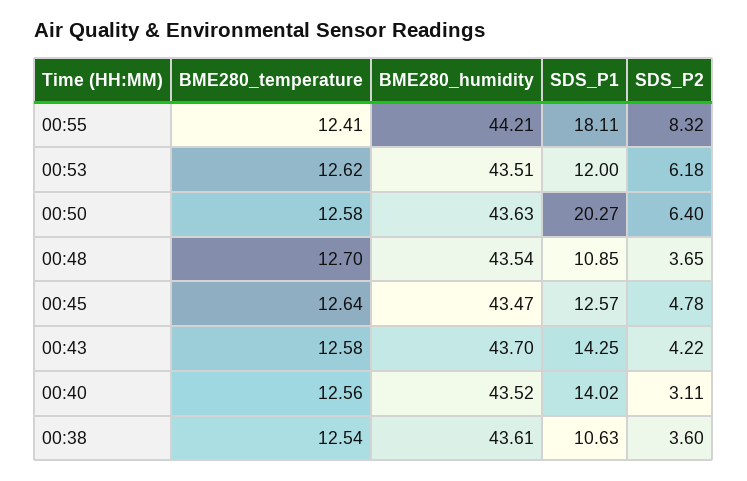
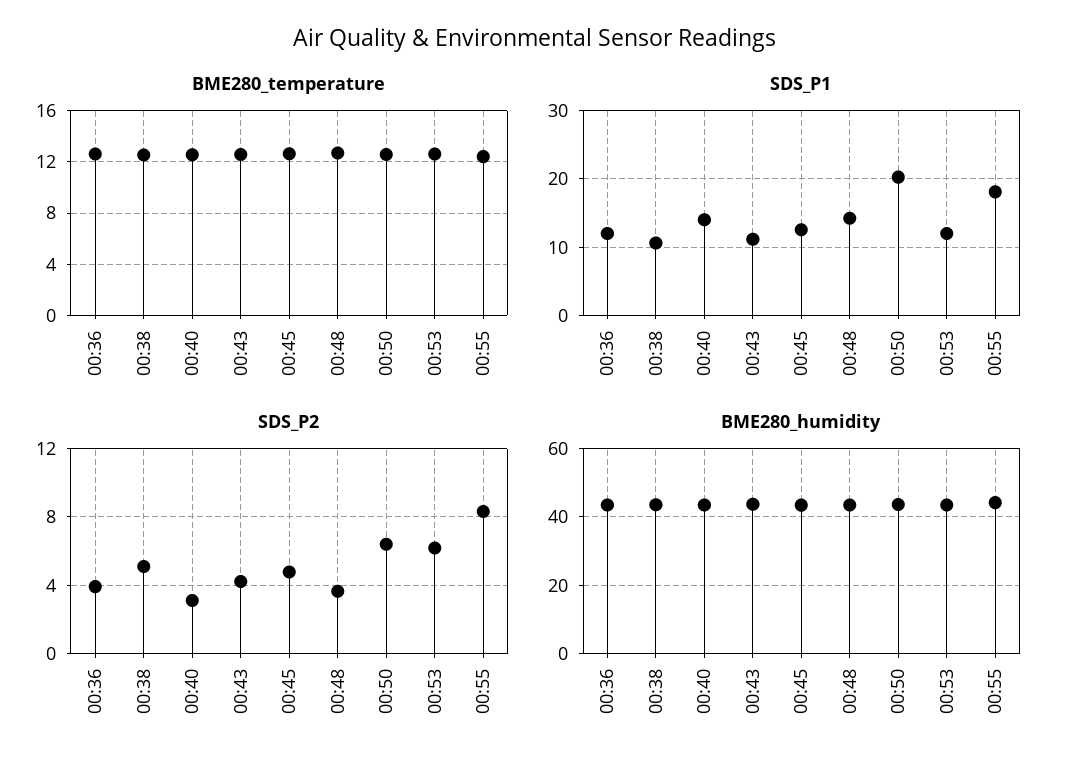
SDS_P1, 00:48: 10.85 -> 14
SDS_P1, 00:43: 14.25 -> 11
SDS_P2, 00:38: 3.6 -> 5
BME280_temperature, 00:36: none -> 12.5
SDS_P1, 00:36: none -> 12
SDS_P2, 00:36: none -> 4
BME280_humidity, 00:36: none -> 44

